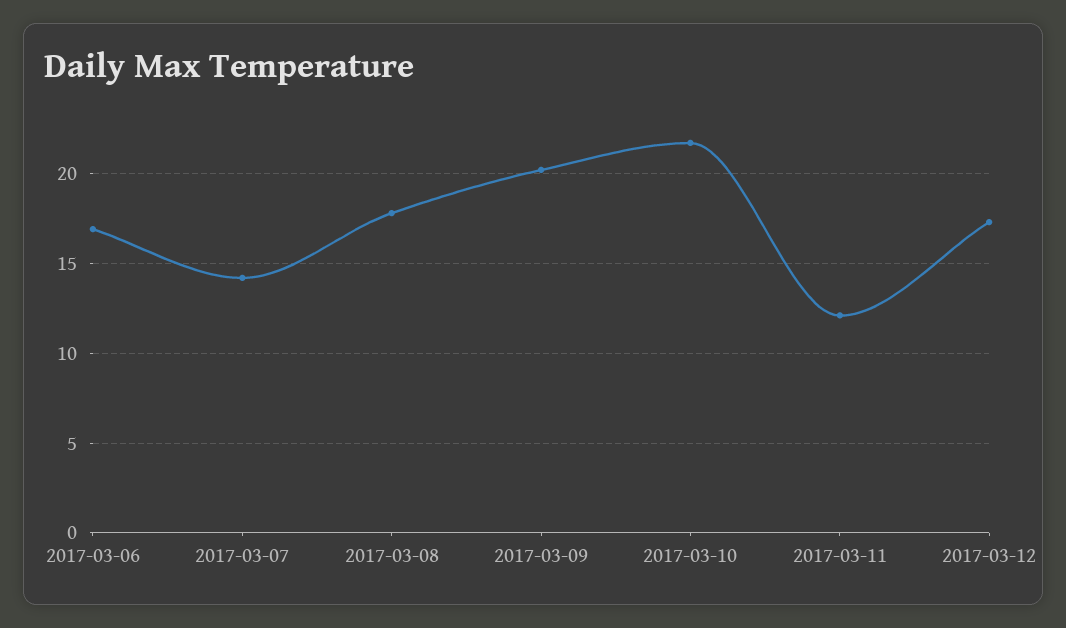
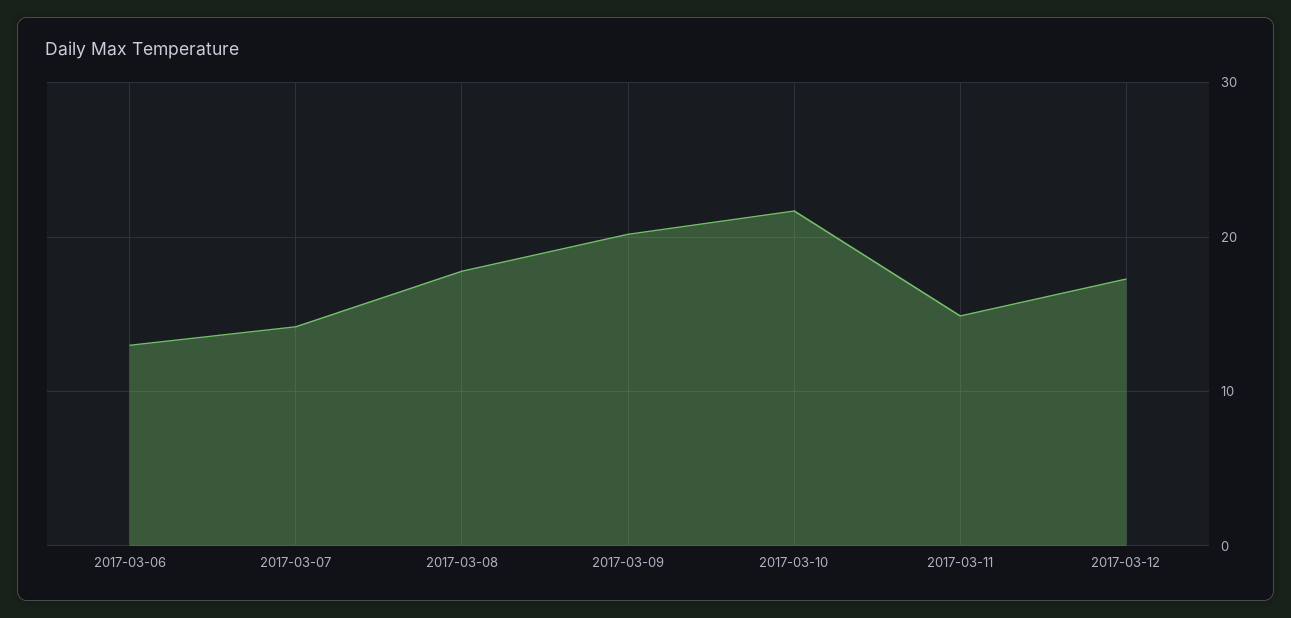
2017-03-06: 17 -> 13
2017-03-11: 12 -> 15

